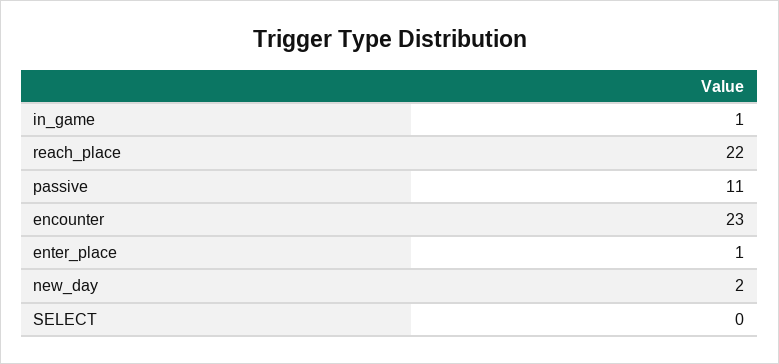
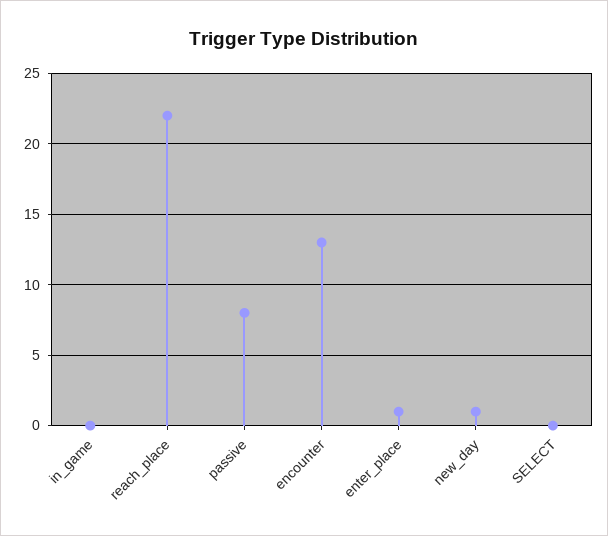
in_game: 1 -> 0
passive: 11 -> 8
encounter: 23 -> 13
new_day: 2 -> 1

